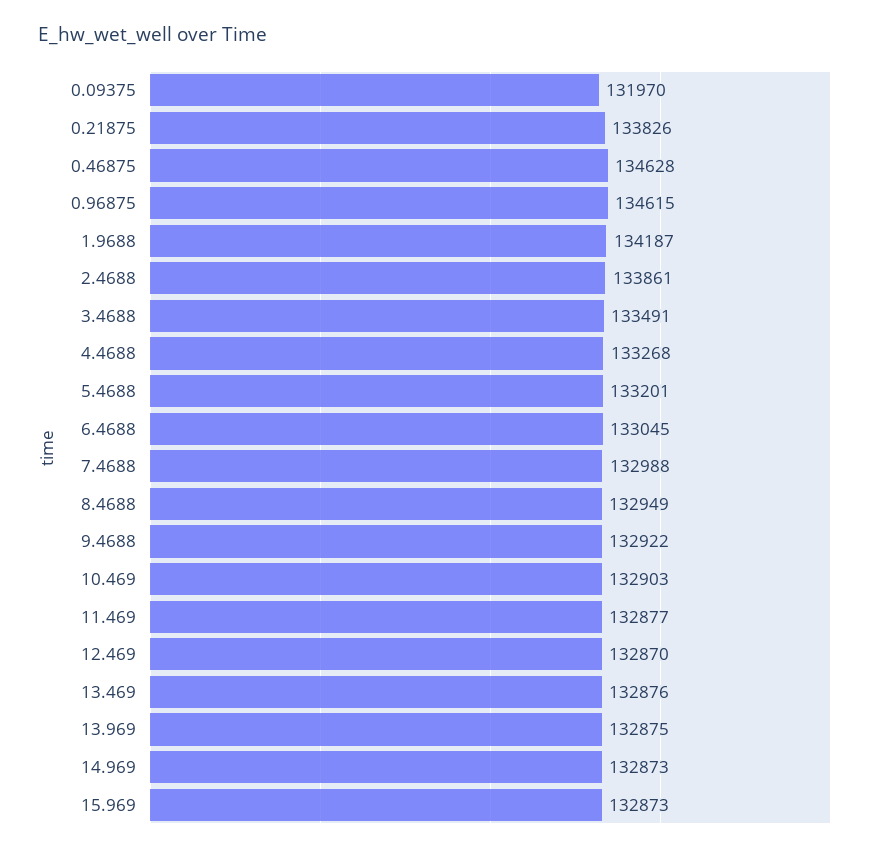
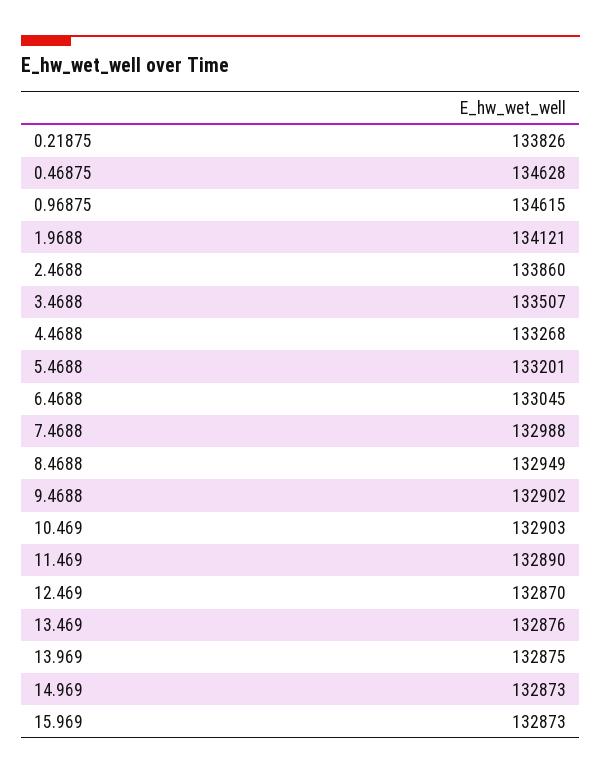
0.09375: 131970 -> none
1.9688: 134187 -> 134121
2.4688: 133861 -> 133860
3.4688: 133491 -> 133507
9.4688: 132922 -> 132902
11.469: 132877 -> 132890

